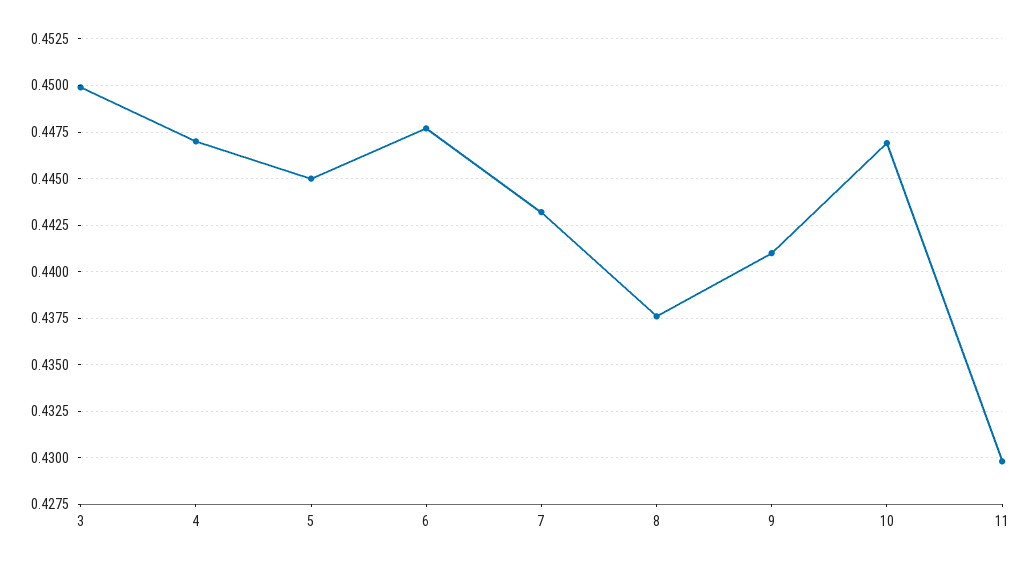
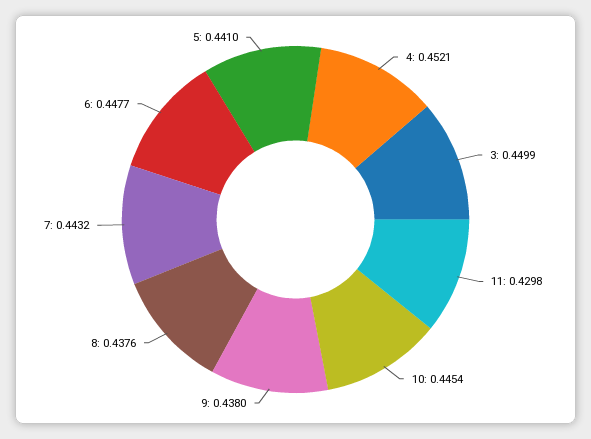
4: 0.447 -> 0.4521
5: 0.445 -> 0.441
9: 0.441 -> 0.438
10: 0.447 -> 0.4454

